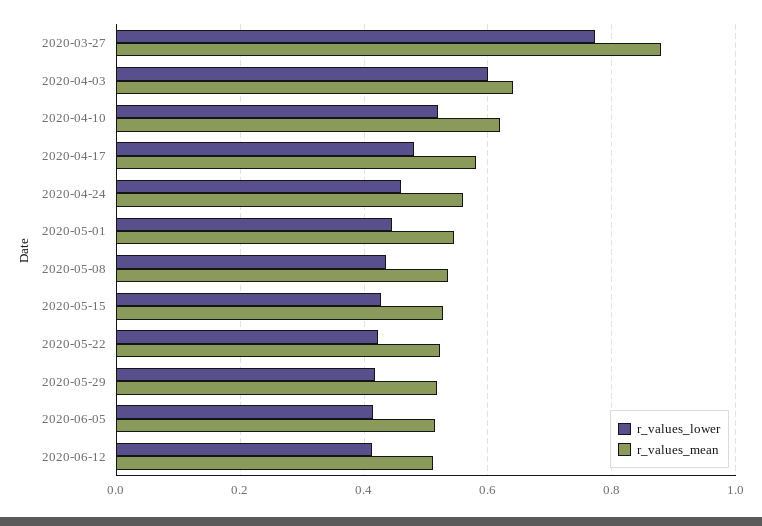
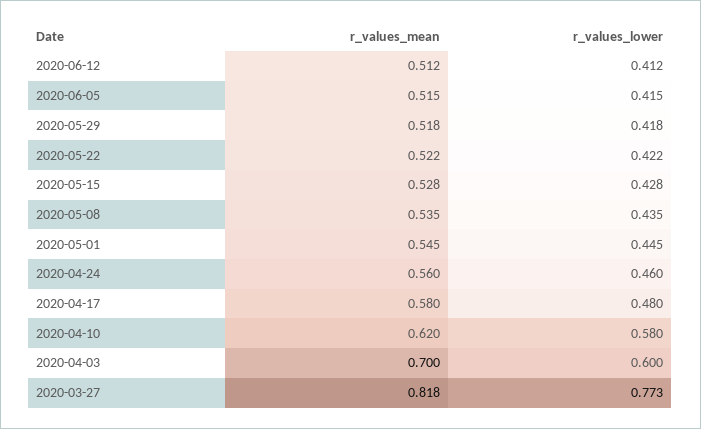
r_values_mean, 2020-03-27: 0.88 -> 0.818
r_values_mean, 2020-04-03: 0.64 -> 0.7
r_values_lower, 2020-04-10: 0.52 -> 0.58

